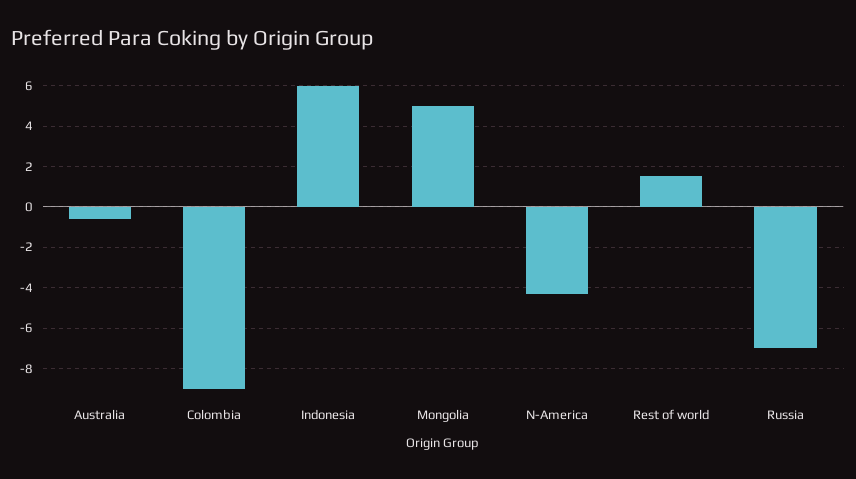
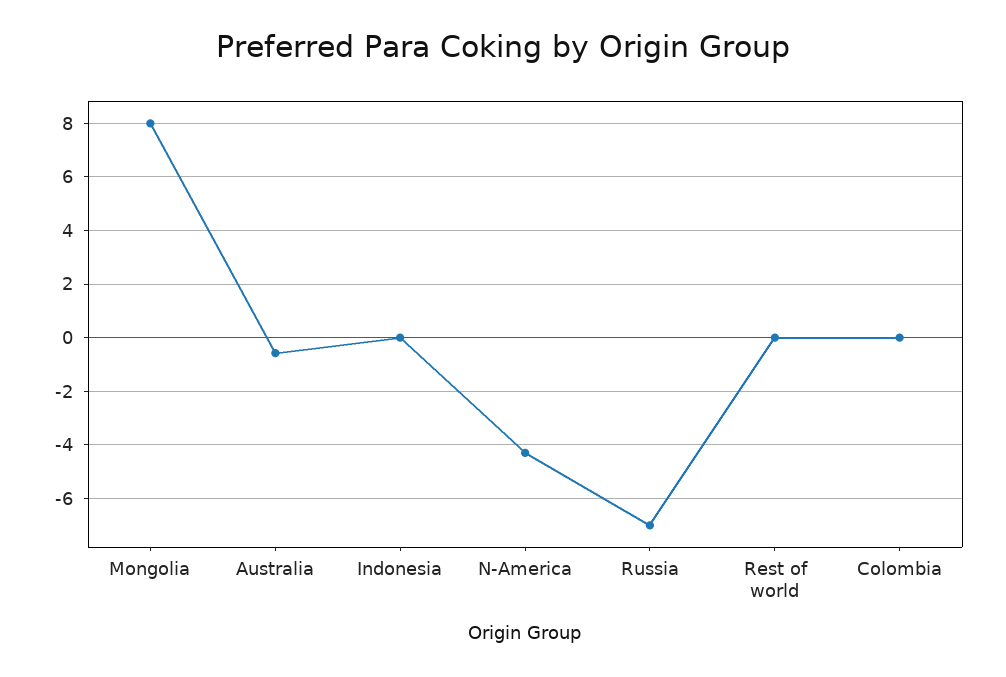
Colombia: -9 -> 0
Indonesia: 6 -> 0
Mongolia: 5 -> 8
Rest of world: 1.5 -> 0

